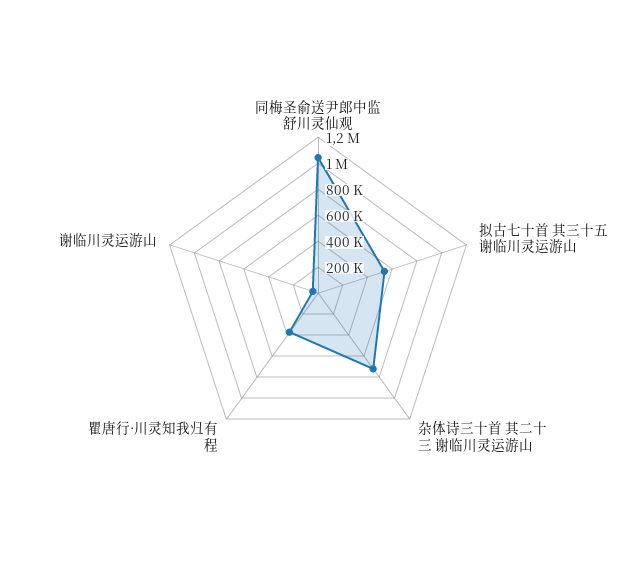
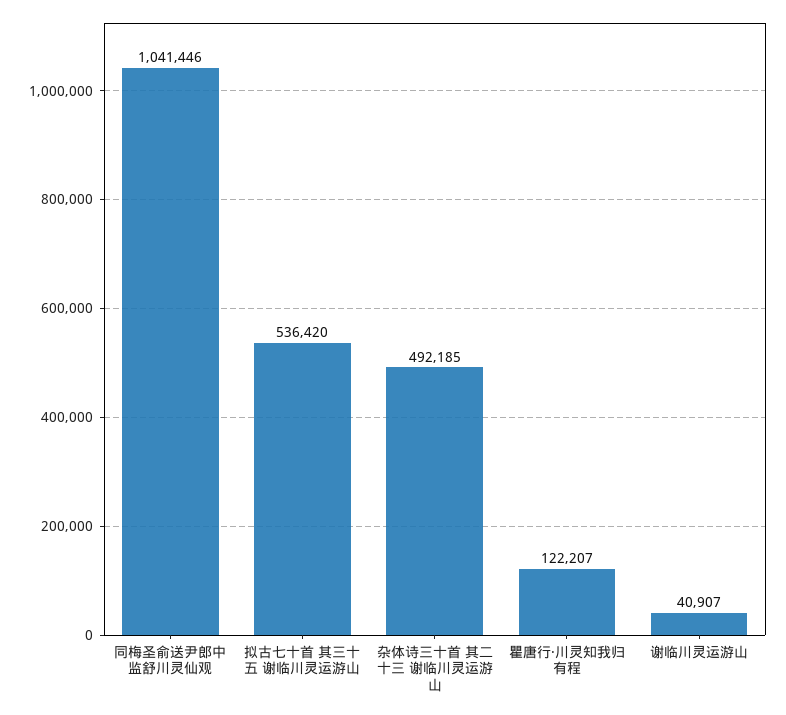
杂体诗三十首 其二十三 谢临川灵运游山: 700000 -> 492185
瞿唐行·川灵知我归有程: 400000 -> 122207

